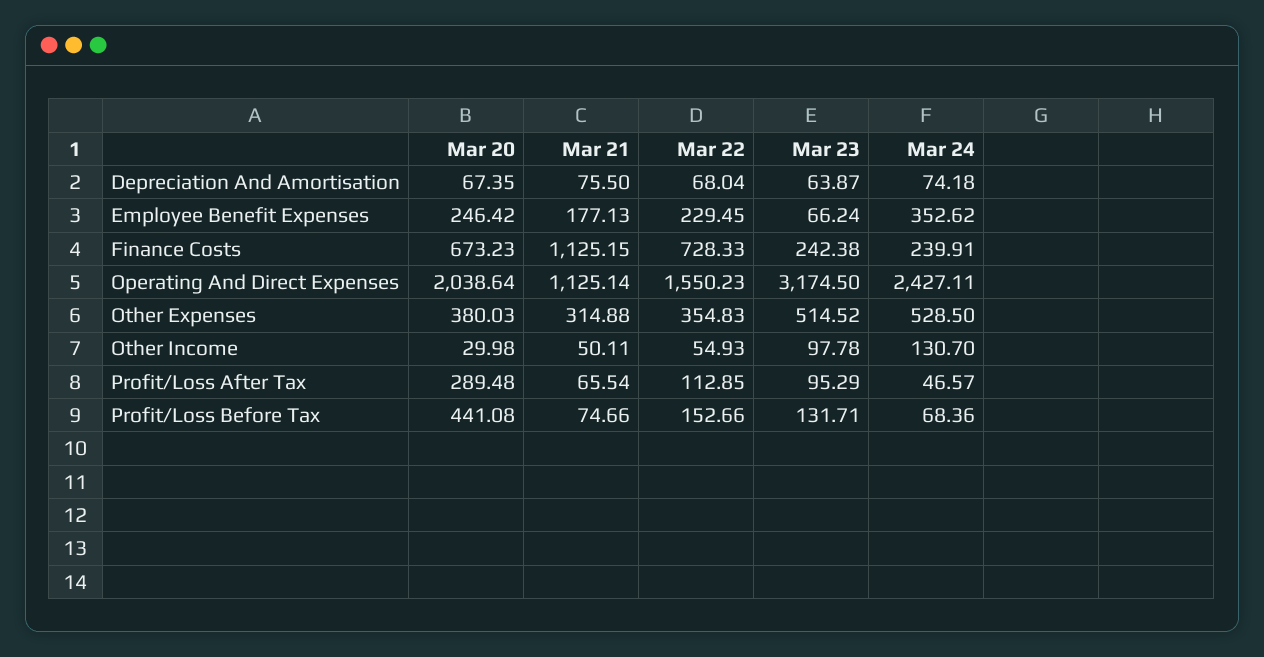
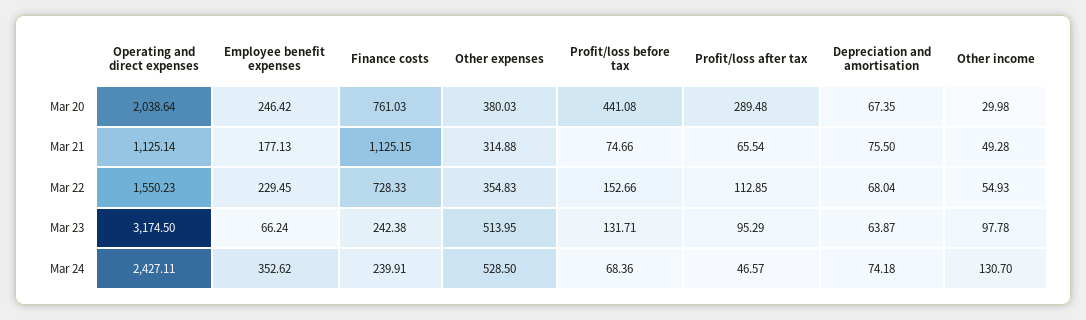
Mar 20, Finance Costs: 673.23 -> 761.03
Mar 23, Other Expenses: 514.52 -> 513.95
Mar 21, Other Income: 50.11 -> 49.28

